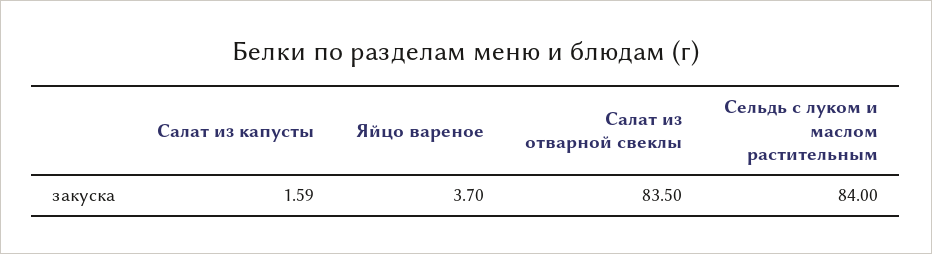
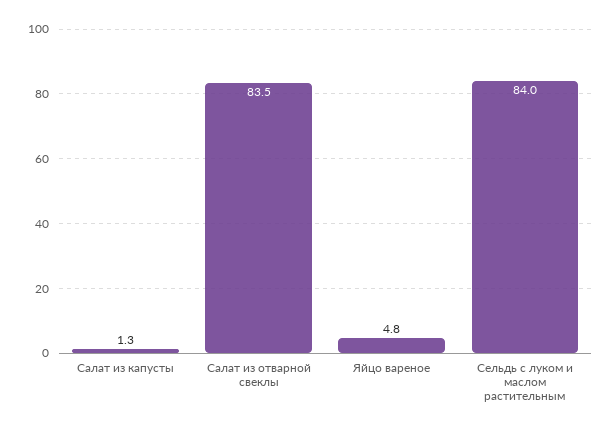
Салат из капусты: 1.59 -> 1.3
Яйцо вареное: 3.7 -> 4.8

